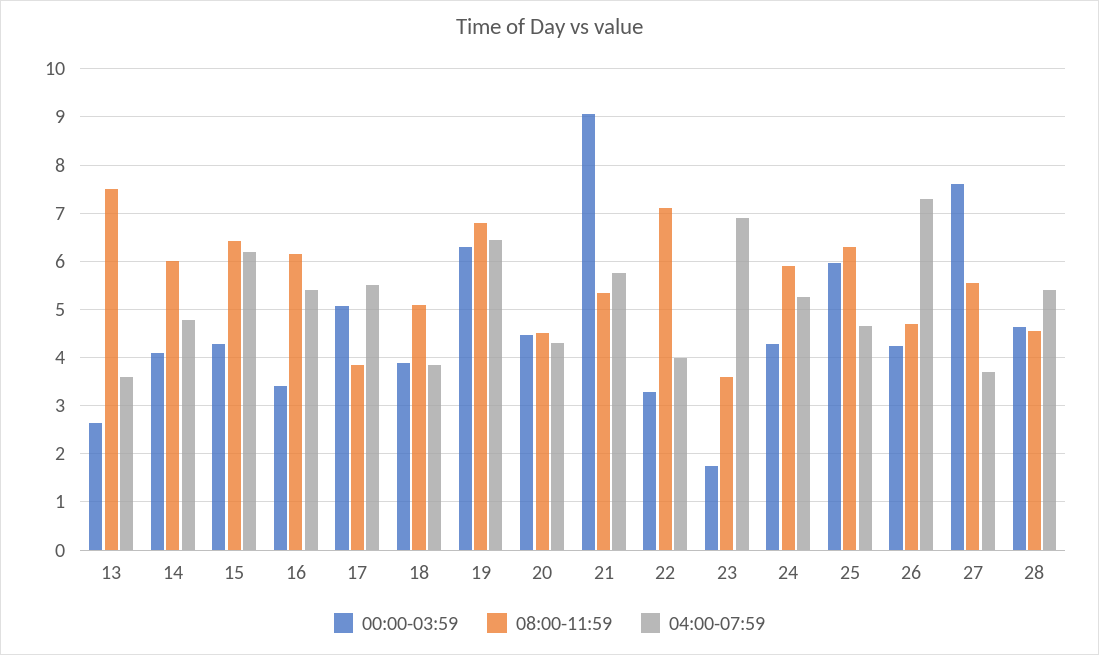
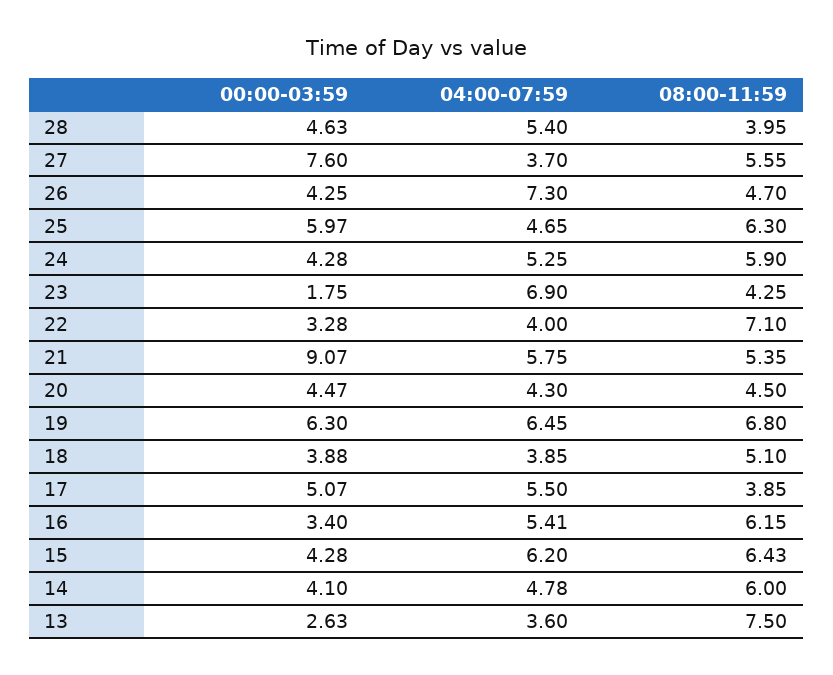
08:00-11:59, 23: 3.6 -> 4.25
08:00-11:59, 28: 4.6 -> 3.95

